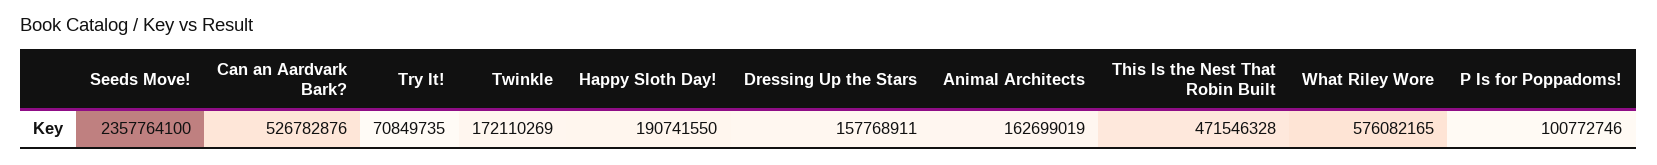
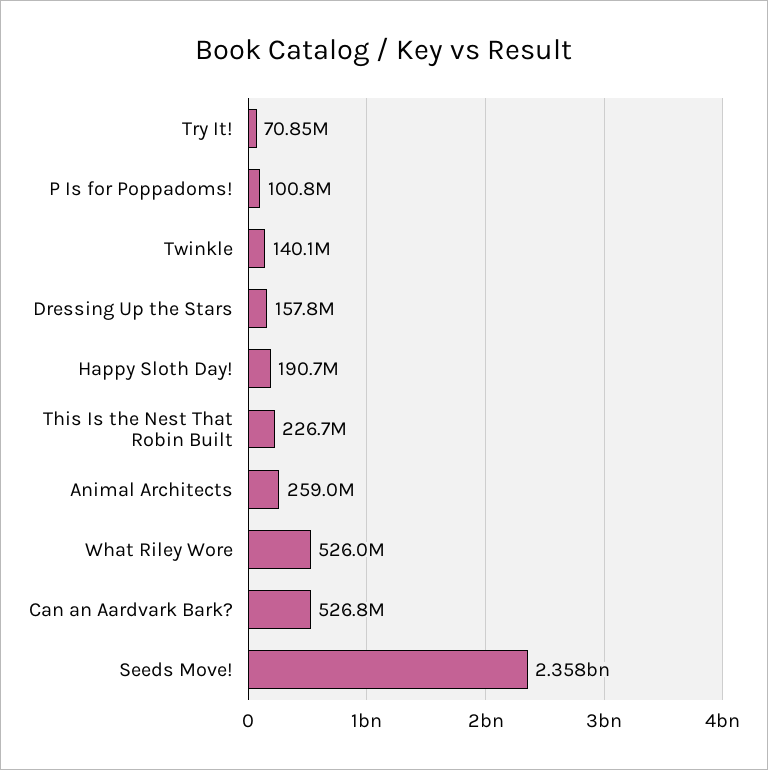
Twinkle: 172110269 -> 140100000
Animal Architects: 162699019 -> 259000000
This Is the Nest That Robin Built: 471546328 -> 226700000
What Riley Wore: 576082165 -> 526000000

